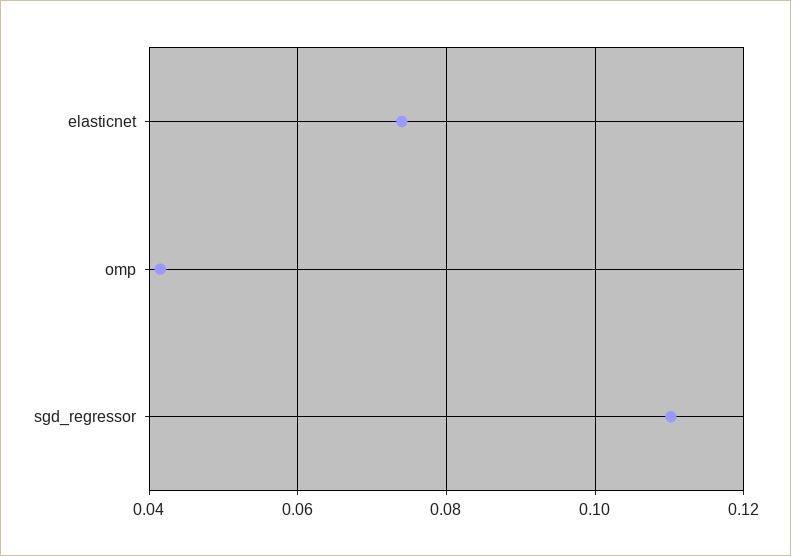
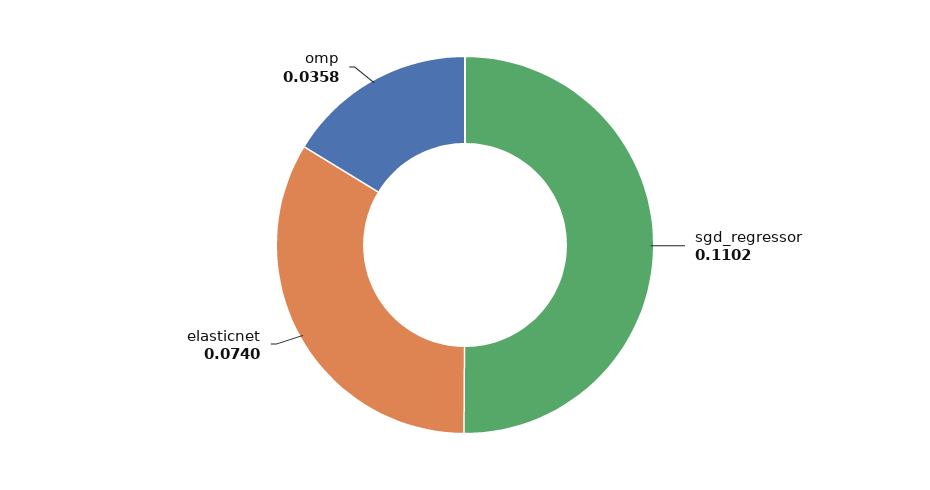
omp: 0.042 -> 0.0358

